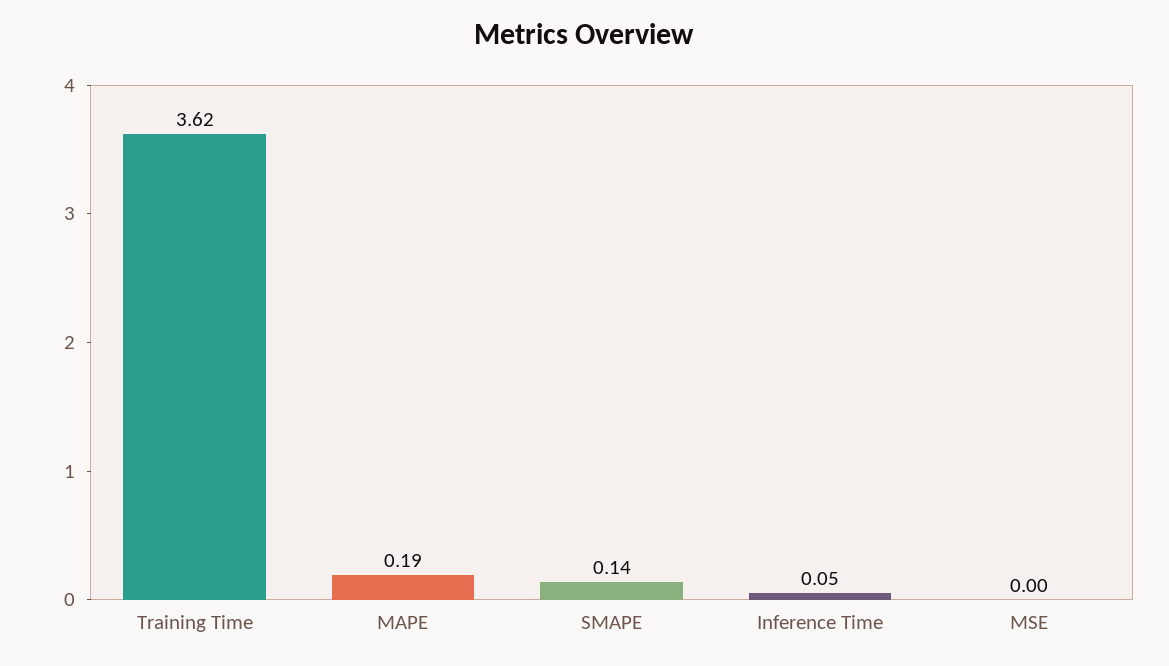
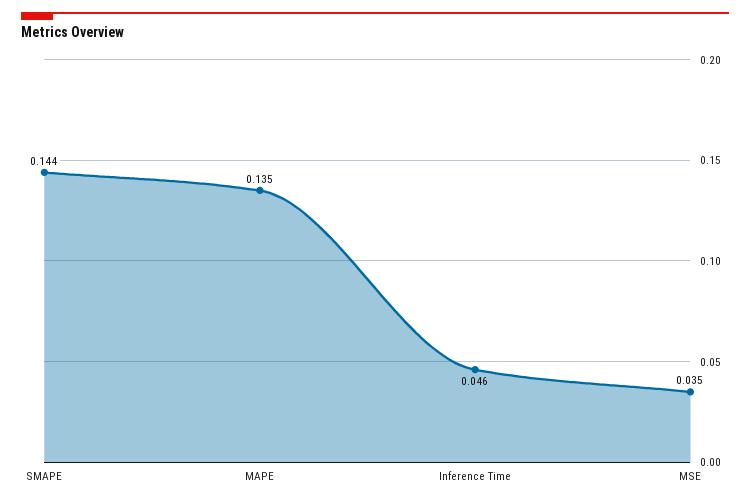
Training Time: 3.62 -> none
MAPE: 0.19 -> 0.135
MSE: 0 -> 0.035

